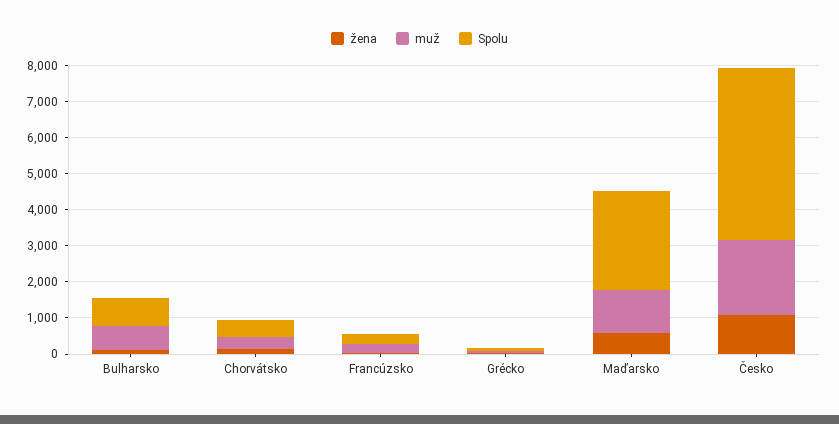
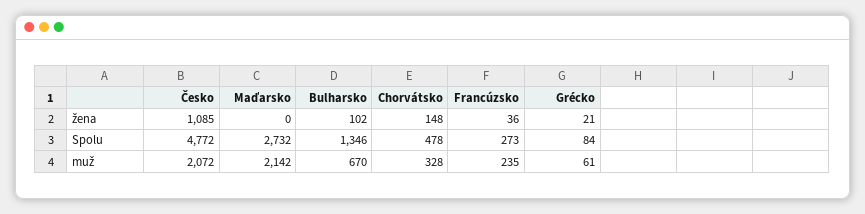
Spolu, Bulharsko: 750 -> 1346
žena, Maďarsko: 500 -> 0
muž, Maďarsko: 1250 -> 2142

